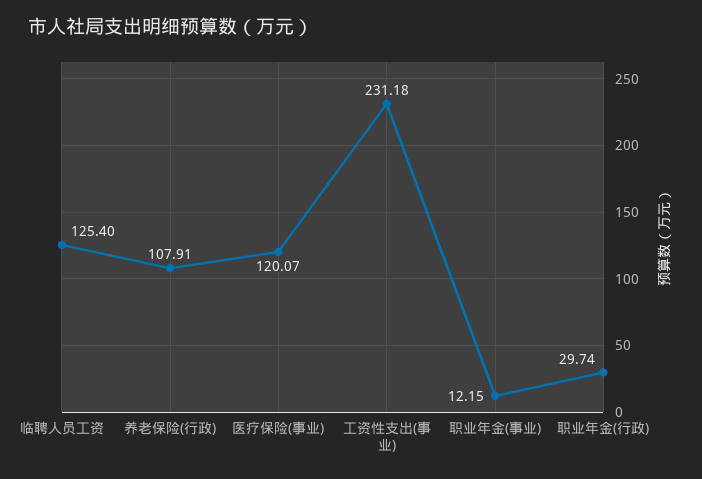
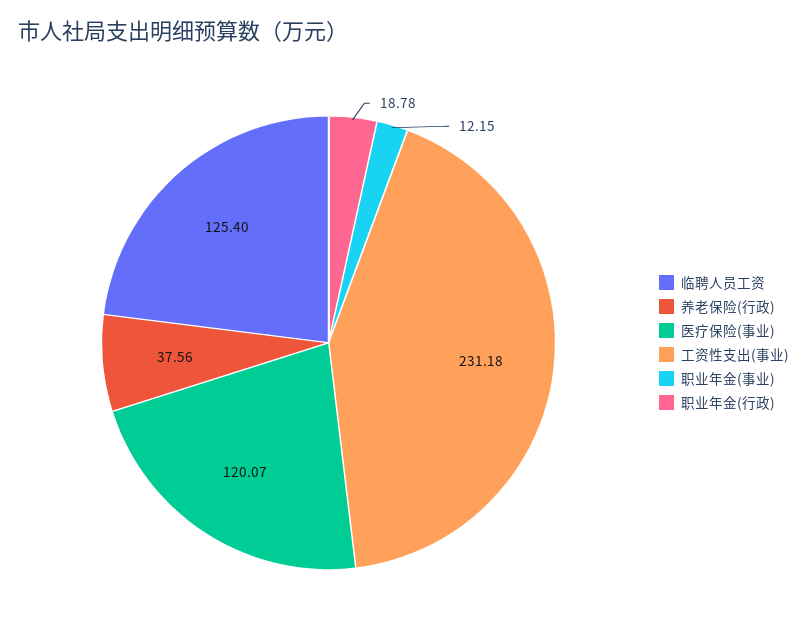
养老保险(行政): 107.91 -> 37.56
职业年金(行政): 29.74 -> 18.78

